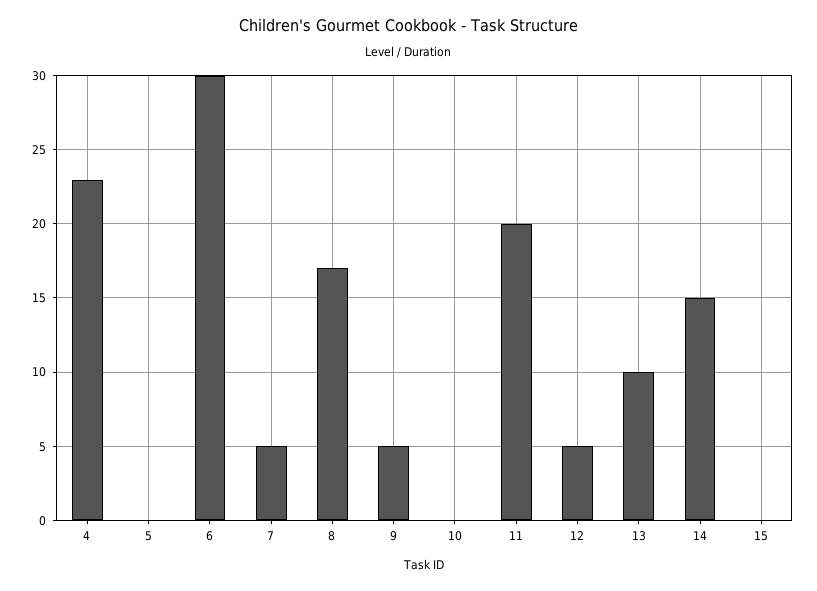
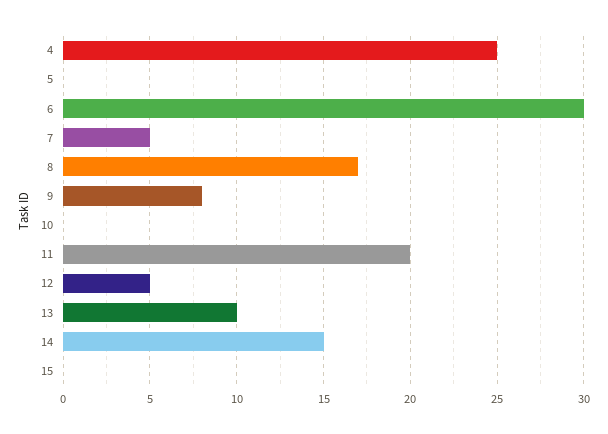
4: 23 -> 25
9: 5 -> 8

